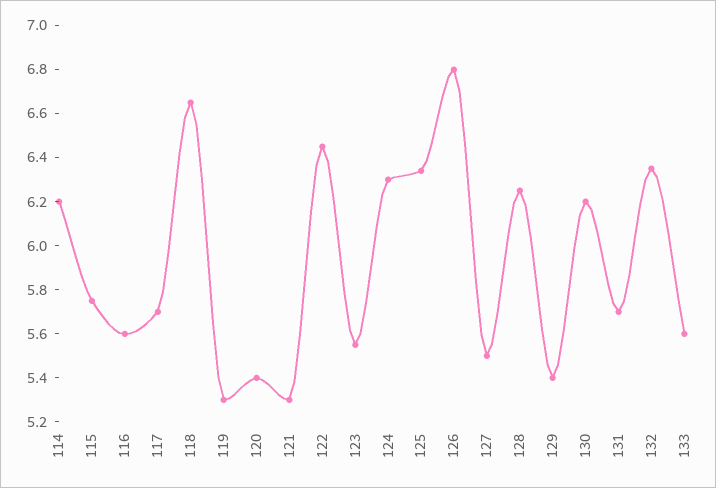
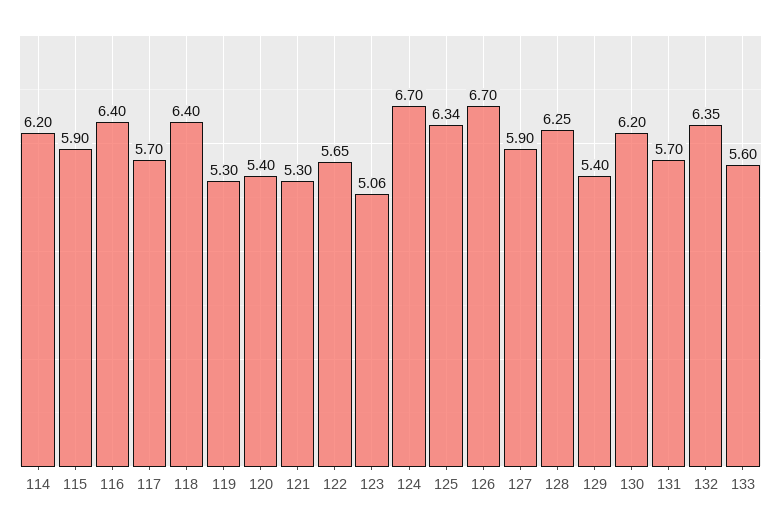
115: 5.75 -> 5.9
116: 5.6 -> 6.4
118: 6.65 -> 6.4
122: 6.45 -> 5.65
123: 5.55 -> 5.06
124: 6.3 -> 6.7
126: 6.8 -> 6.7
127: 5.5 -> 5.9

